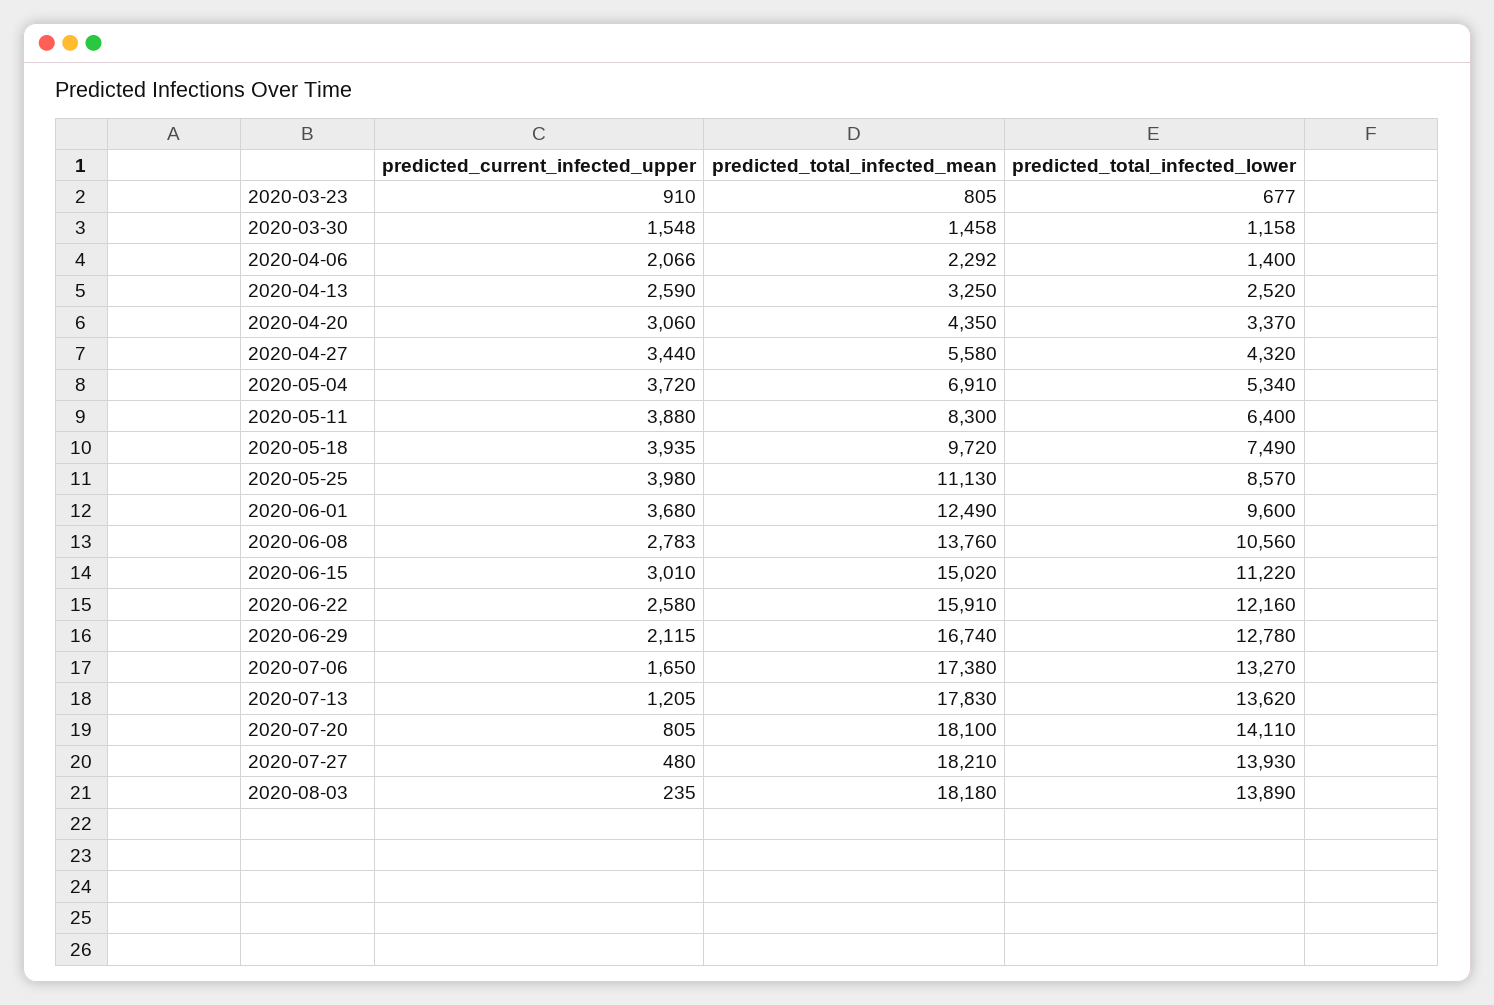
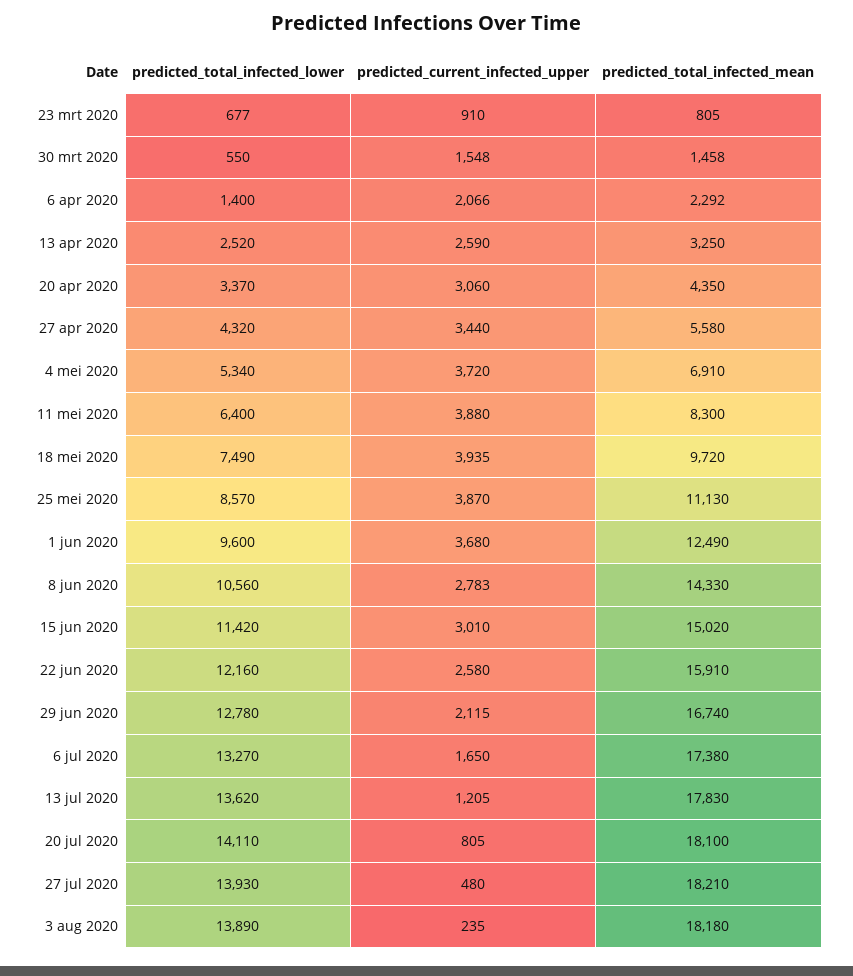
predicted_total_infected_lower, 2020-03-30: 1158 -> 550
predicted_current_infected_upper, 2020-05-25: 3980 -> 3870
predicted_total_infected_mean, 2020-06-08: 13760 -> 14330
predicted_total_infected_lower, 2020-06-15: 11220 -> 11420

